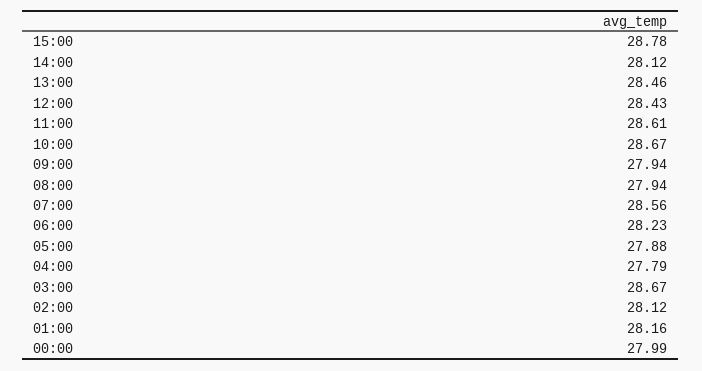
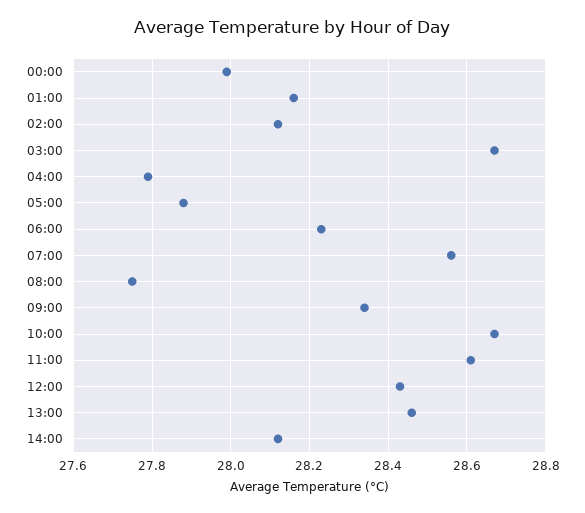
15:00: 28.78 -> none
09:00: 27.94 -> 28.35
08:00: 27.94 -> 27.75

